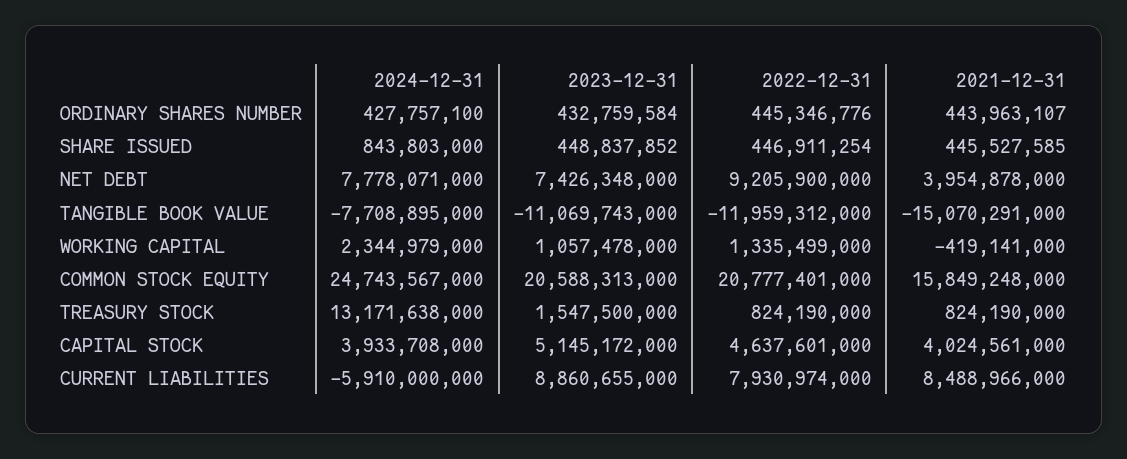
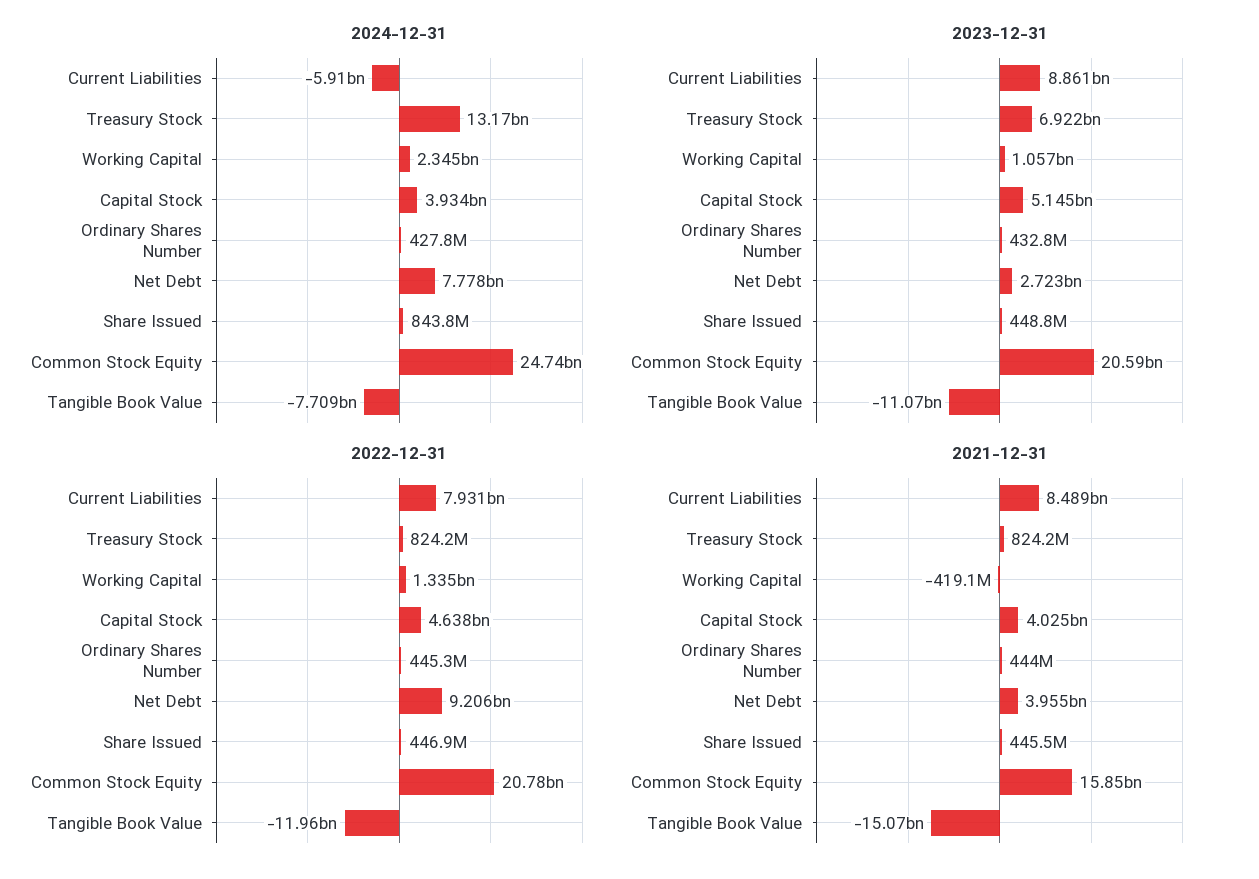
2023-12-31, NET DEBT: 7426348000 -> 2723000000
2023-12-31, TREASURY STOCK: 1547500000 -> 6922000000

